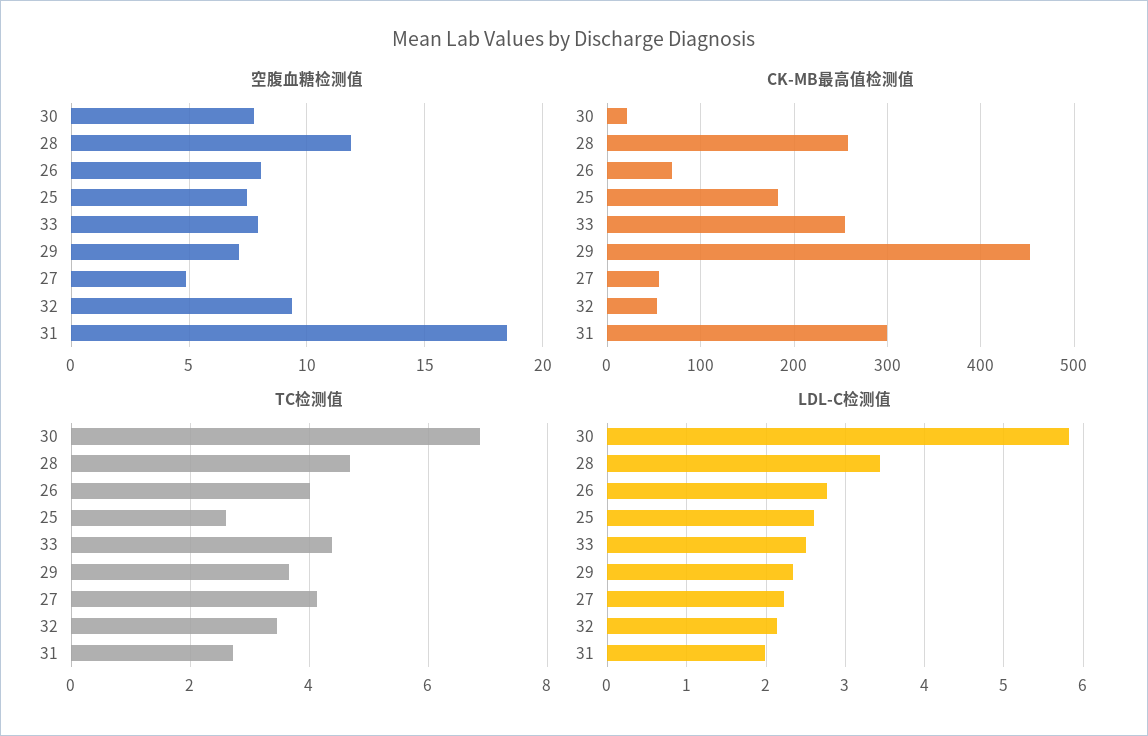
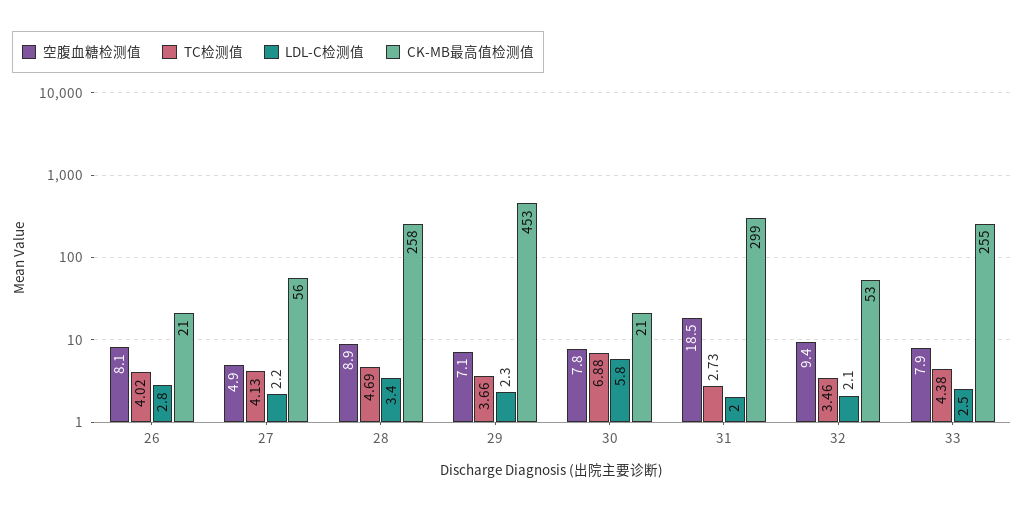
空腹血糖检测值, 28: 12 -> 8.9
空腹血糖检测值, 25: 7.5 -> none
CK-MB最高值检测值, 26: 70 -> 21
CK-MB最高值检测值, 25: 180 -> none
TC检测值, 25: 2.6 -> none
LDL-C检测值, 25: 2.6 -> none

